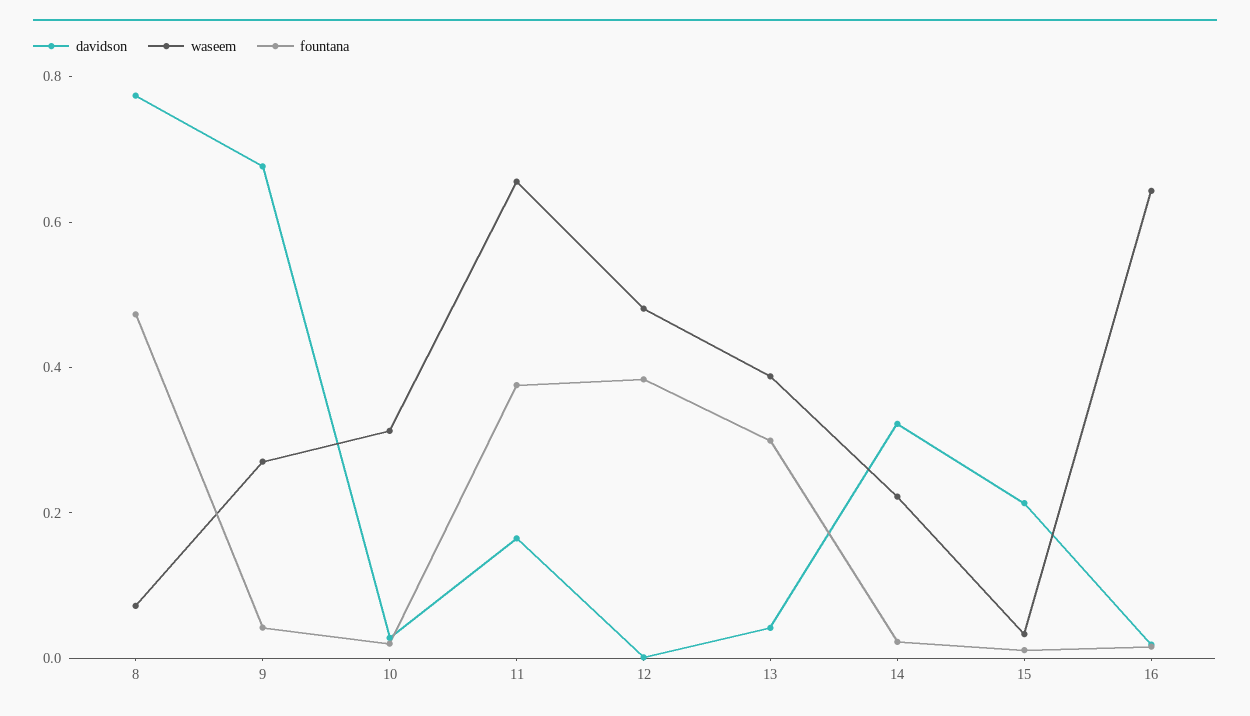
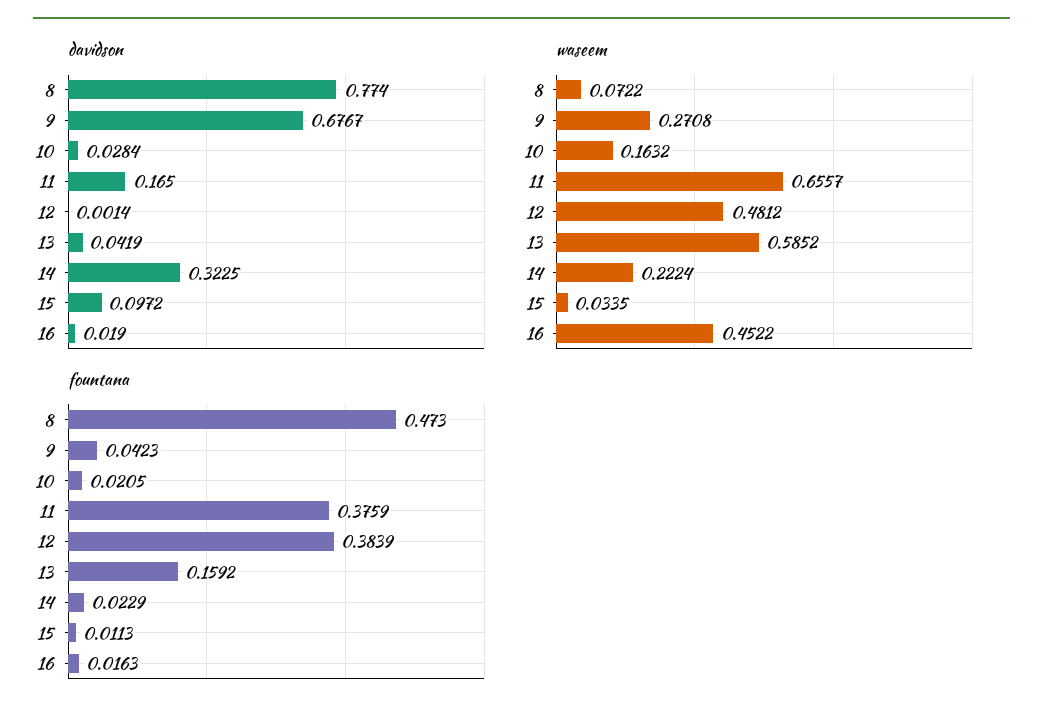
waseem, 10: 0.3 -> 0.1632
waseem, 13: 0.4 -> 0.5852
fountana, 13: 0.3 -> 0.1592
davidson, 15: 0.2 -> 0.0972
waseem, 16: 0.65 -> 0.4522

